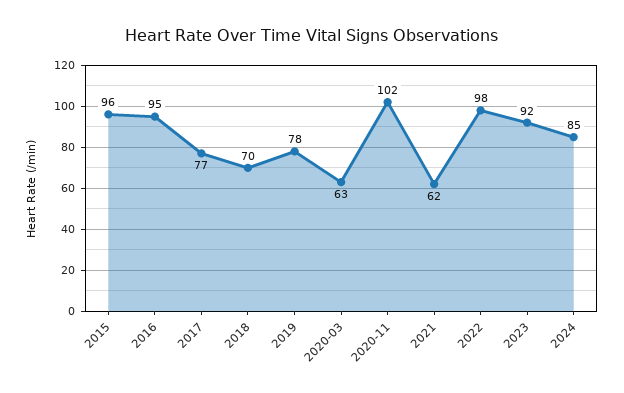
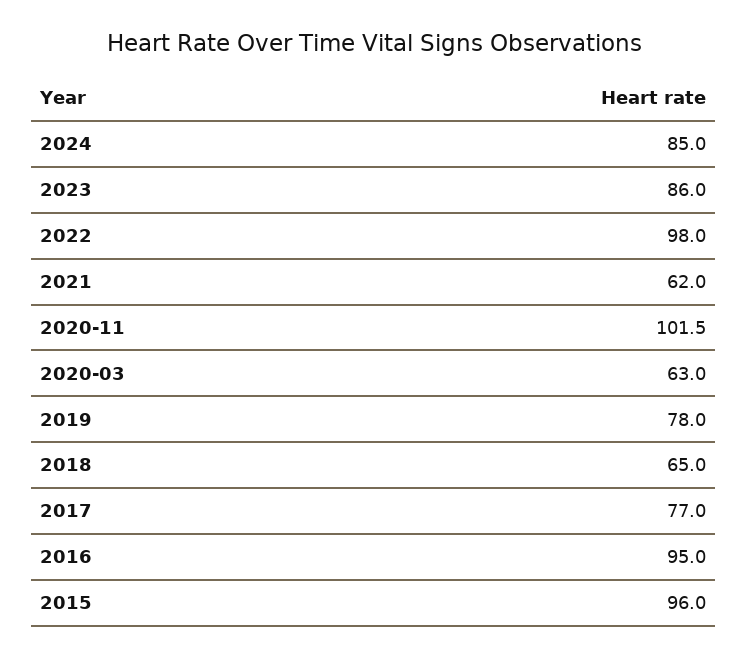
2018: 70 -> 65
2023: 92 -> 86

